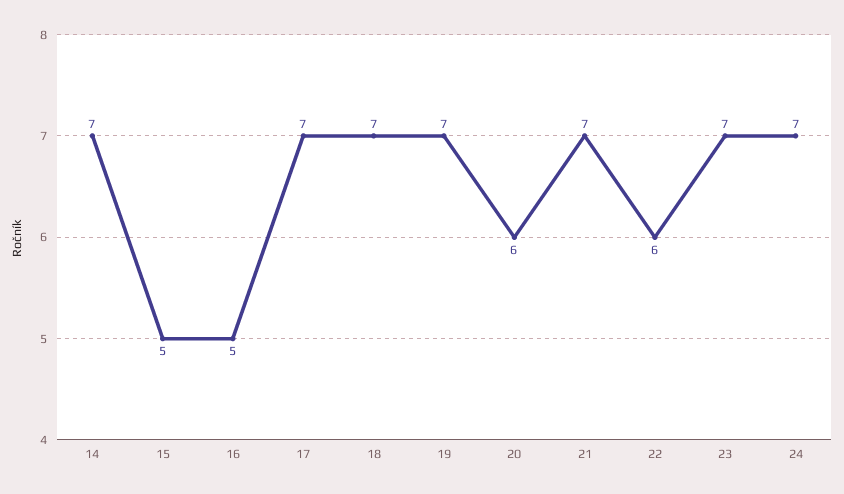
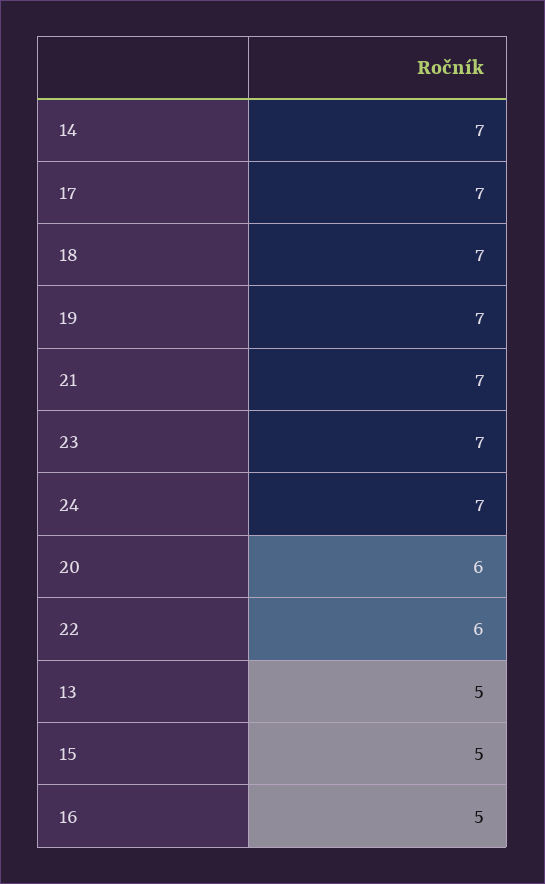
13: none -> 5

